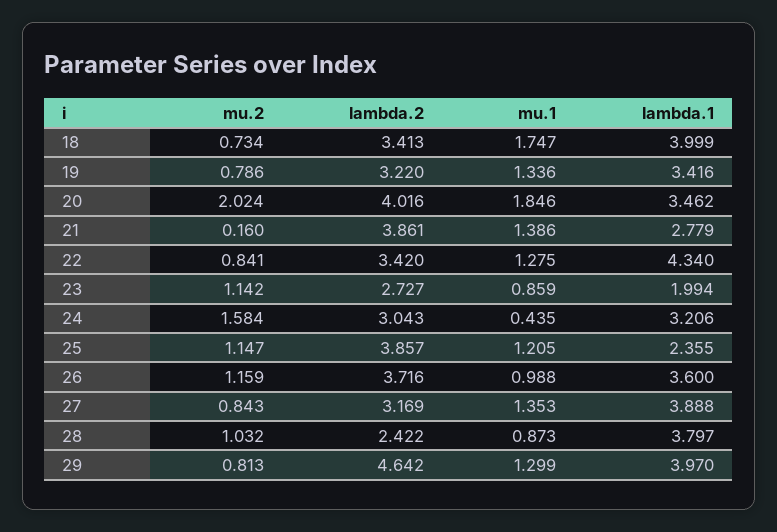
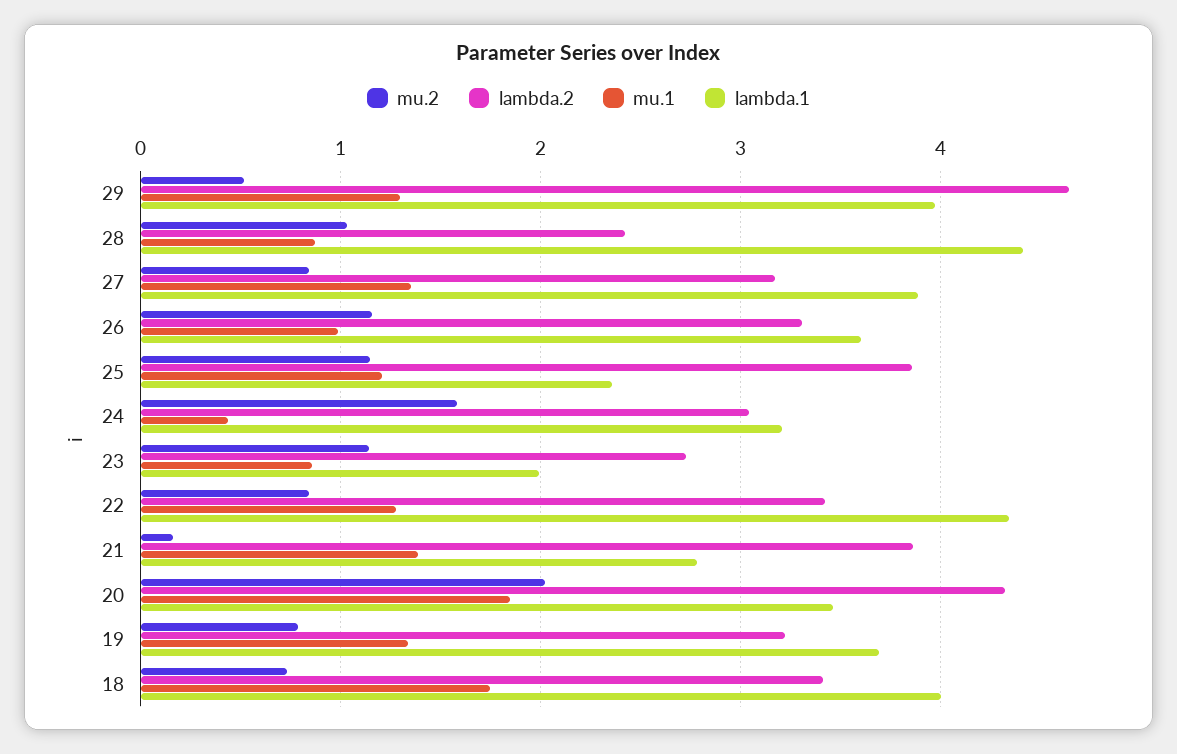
lambda.1, 19: 3.416 -> 3.7
lambda.2, 20: 4.016 -> 4.3
lambda.2, 26: 3.716 -> 3.3
lambda.1, 28: 3.797 -> 4.4
mu.2, 29: 0.813 -> 0.5

